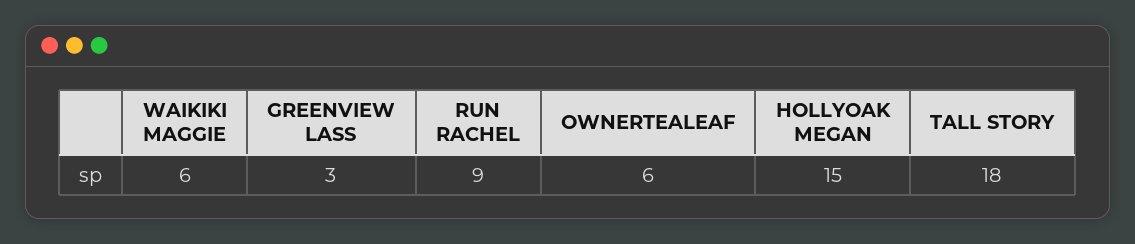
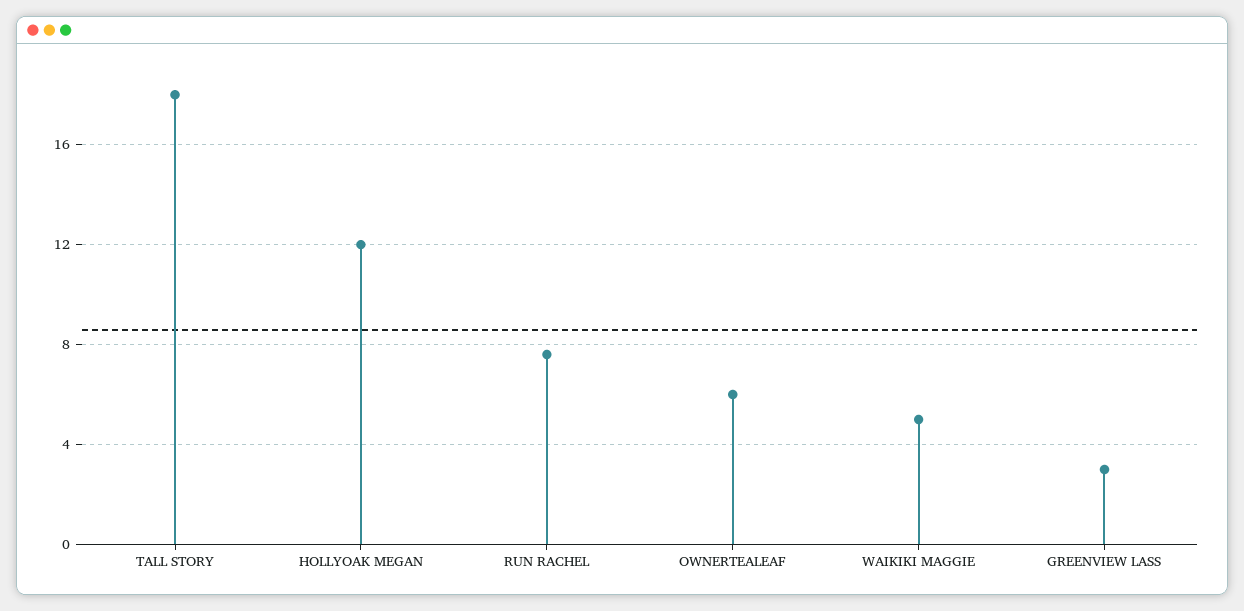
WAIKIKI MAGGIE: 6 -> 5
RUN RACHEL: 9 -> 7.5
HOLLYOAK MEGAN: 15 -> 12

